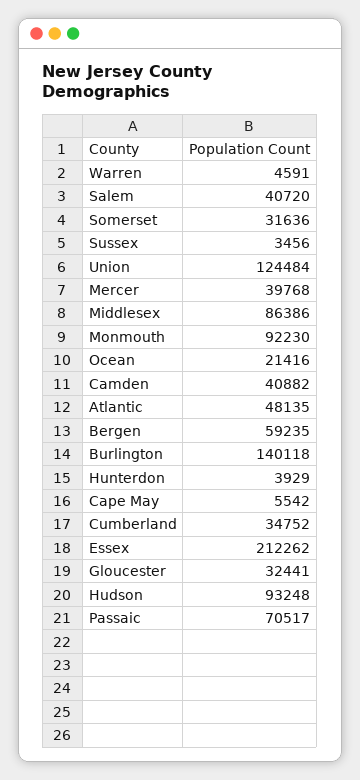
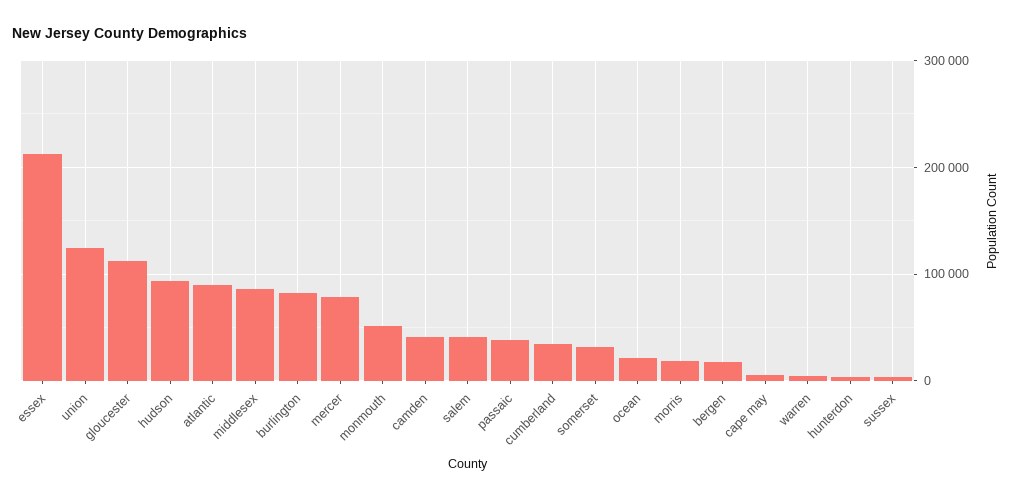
Mercer: 39768 -> 80000
Monmouth: 92230 -> 50000
Atlantic: 48135 -> 90000
Bergen: 59235 -> 20000
Burlington: 140118 -> 80000
Gloucester: 32441 -> 110000
Passaic: 70517 -> 40000
morris: none -> 20000

